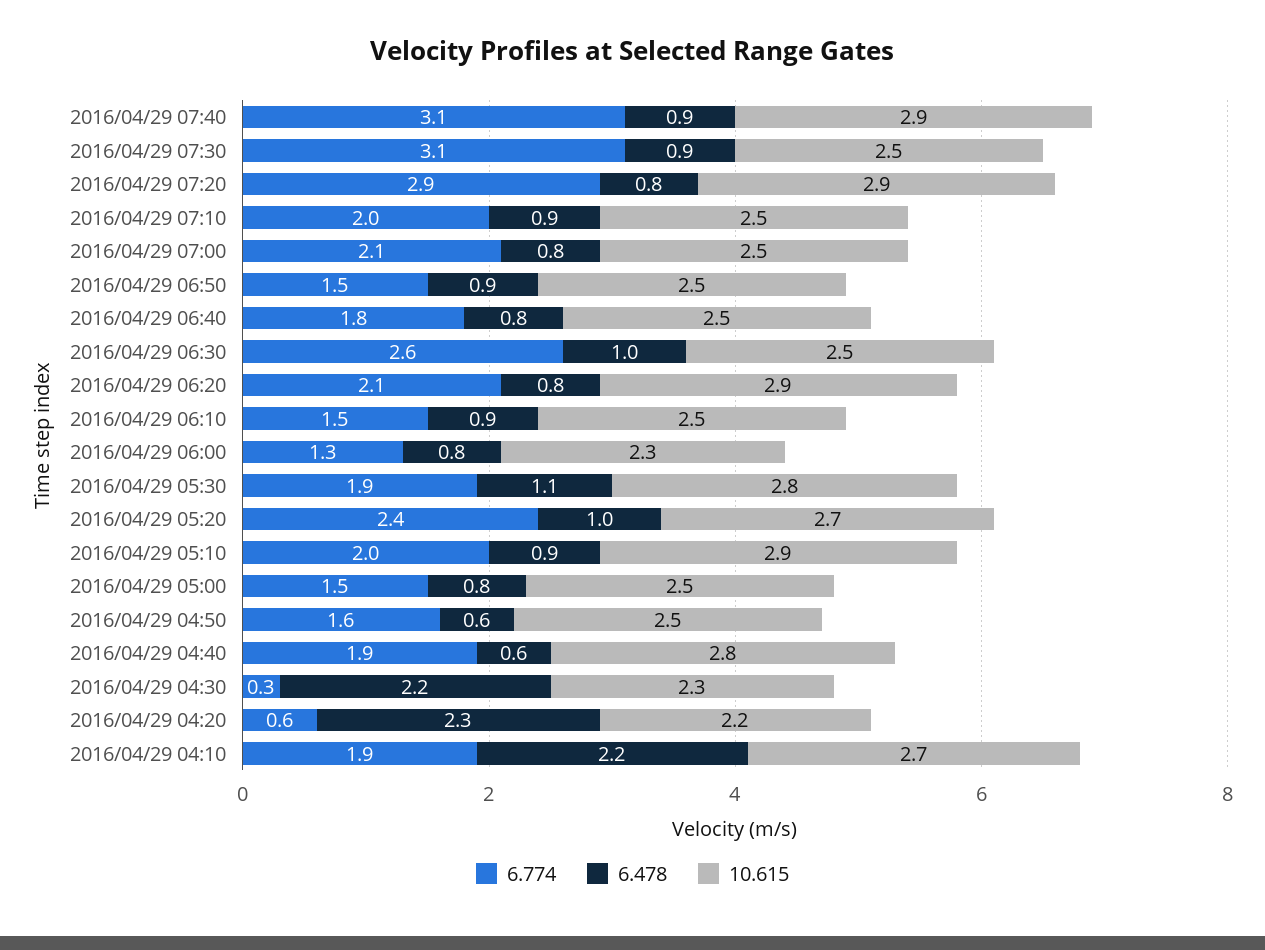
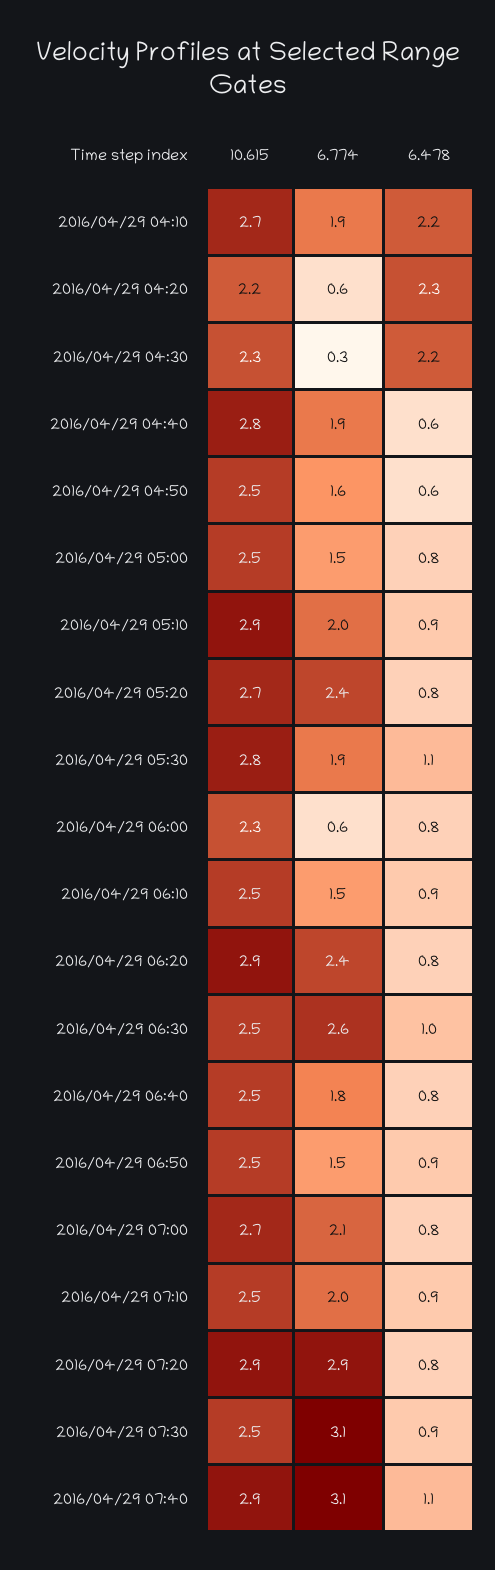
6.478, 2016/04/29 07:40: 0.9 -> 1.1
10.615, 2016/04/29 07:00: 2.5 -> 2.7
6.774, 2016/04/29 06:20: 2.1 -> 2.4
6.774, 2016/04/29 06:00: 1.3 -> 0.6
6.478, 2016/04/29 05:20: 1 -> 0.8

